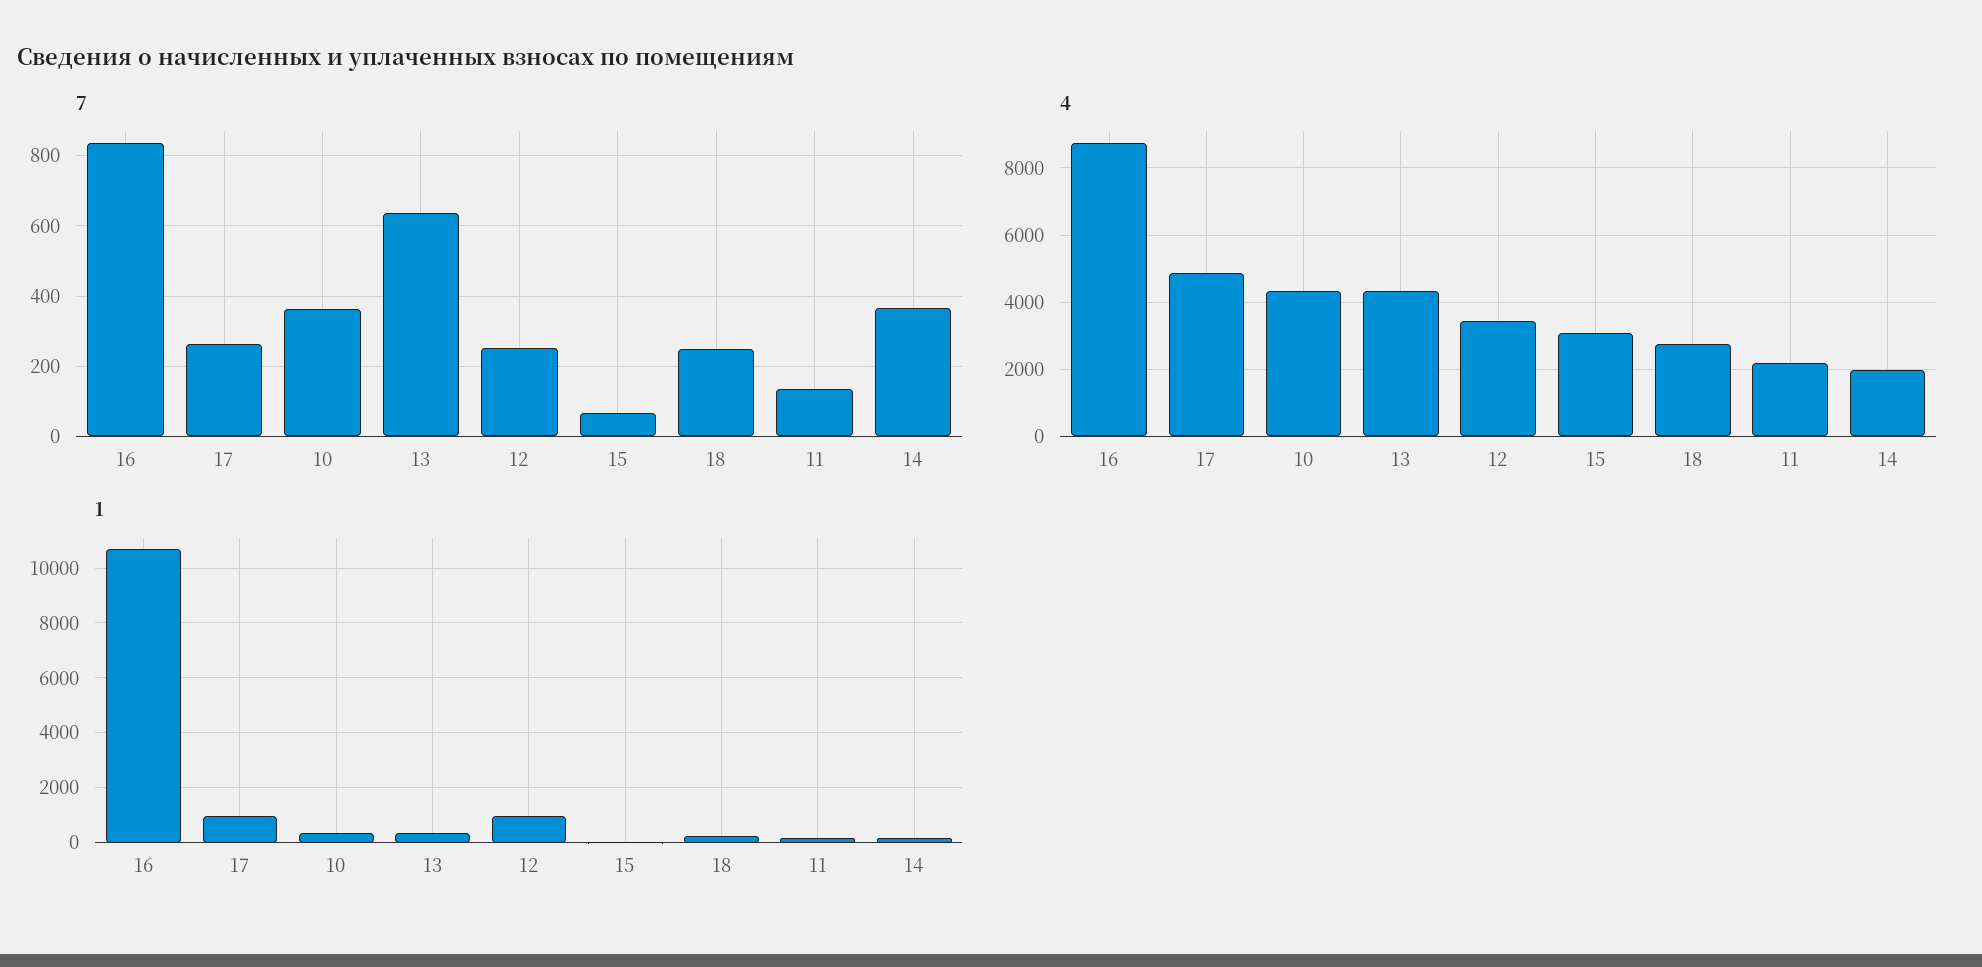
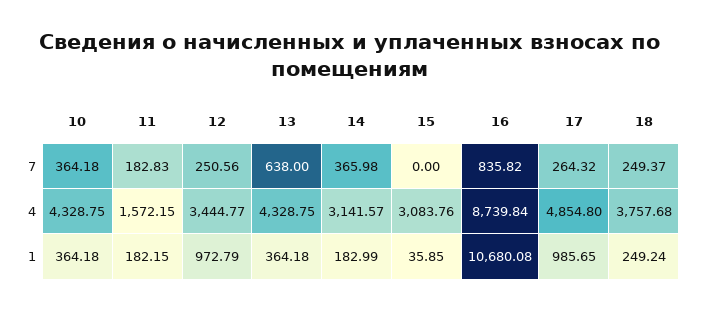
7, 15: 60 -> 0
7, 11: 140 -> 182.83
4, 18: 2800 -> 3757.68
4, 11: 2200 -> 1572.15
4, 14: 2000 -> 3141.57

